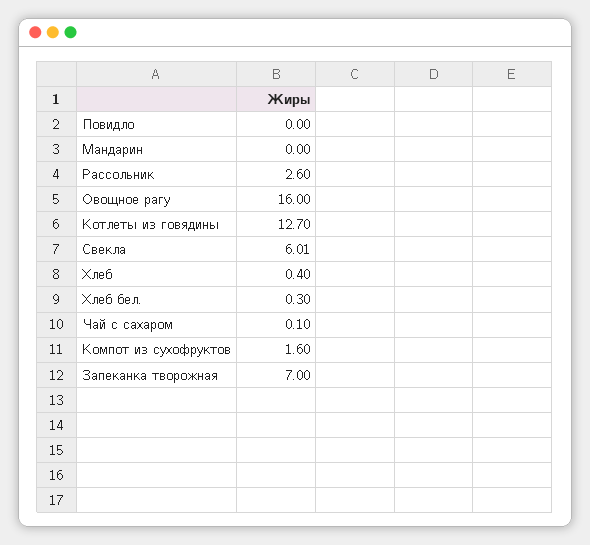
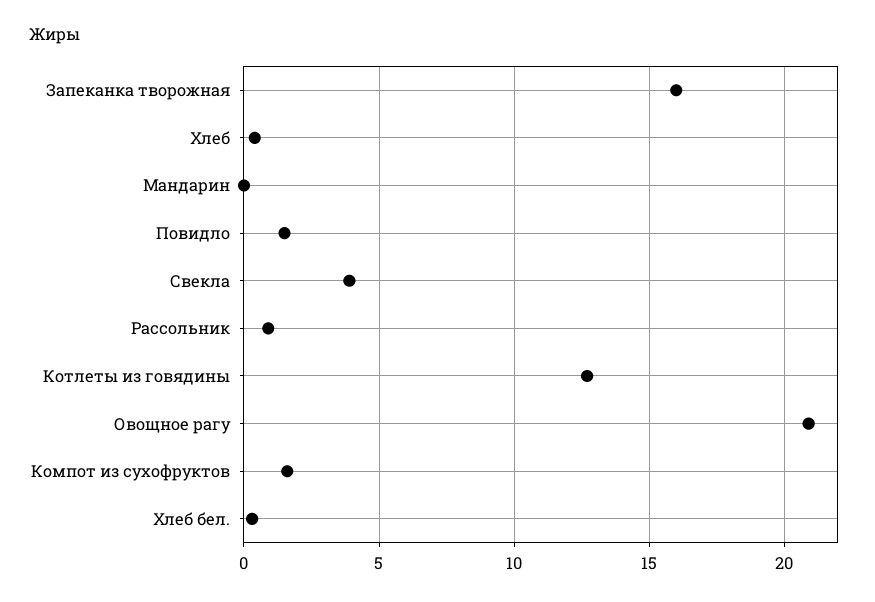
Повидло: 0 -> 1.5
Рассольник: 2.6 -> 1
Овощное рагу: 16 -> 21
Свекла: 6.01 -> 4
Чай с сахаром: 0.1 -> none
Запеканка творожная: 7 -> 16

